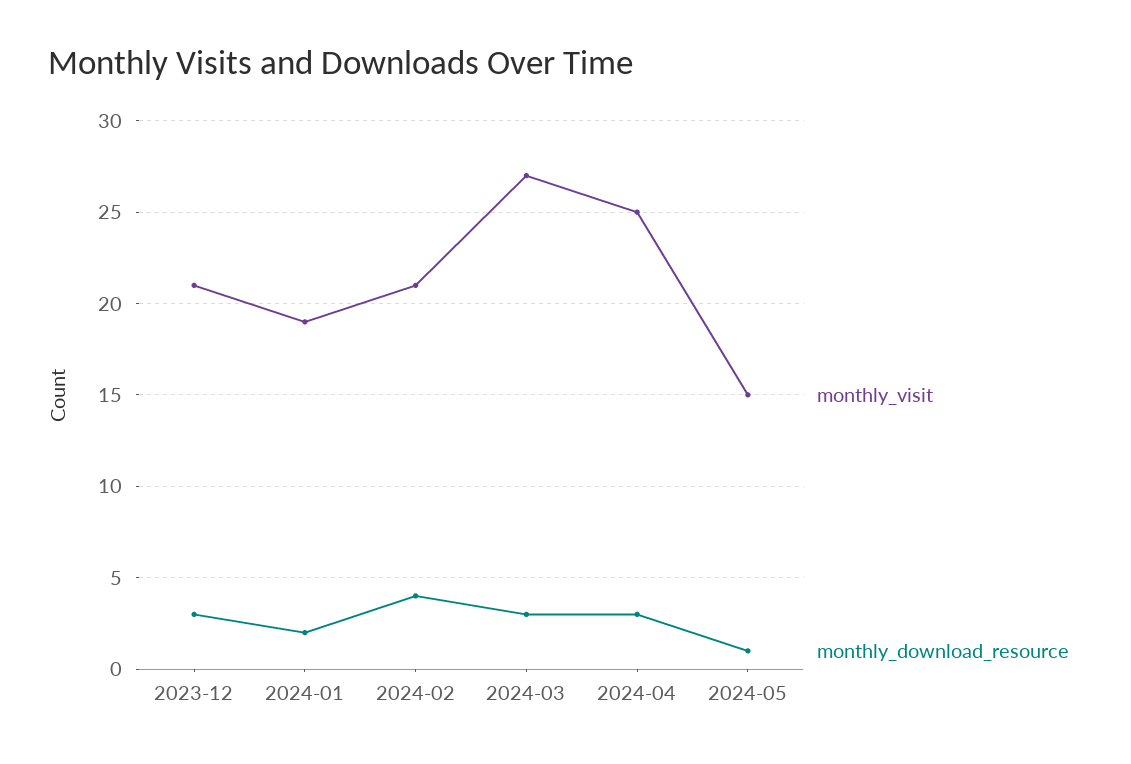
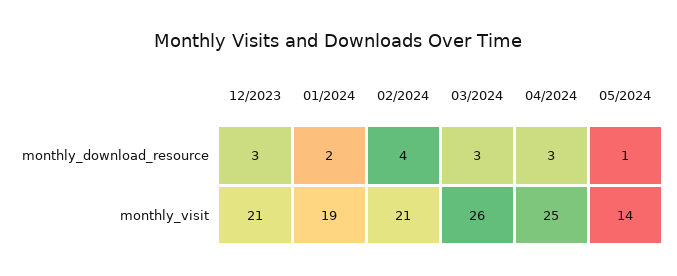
monthly_visit, 2024-03: 27 -> 26
monthly_visit, 2024-05: 15 -> 14

